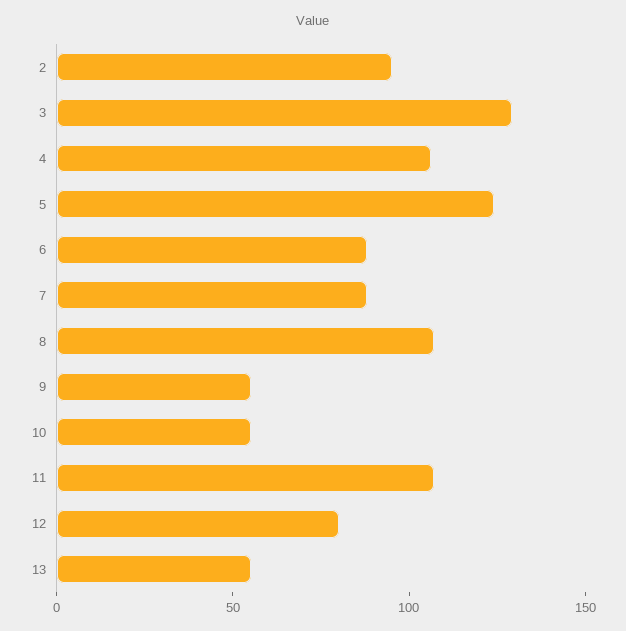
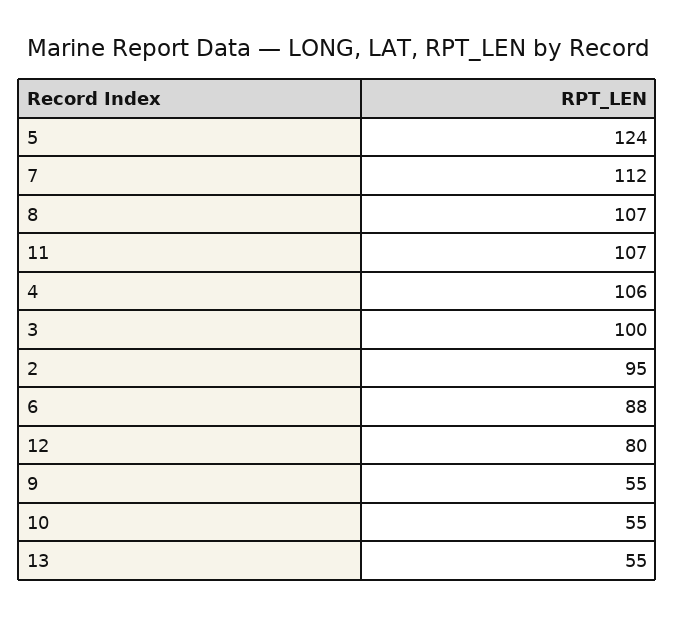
3: 130 -> 100
7: 90 -> 112

